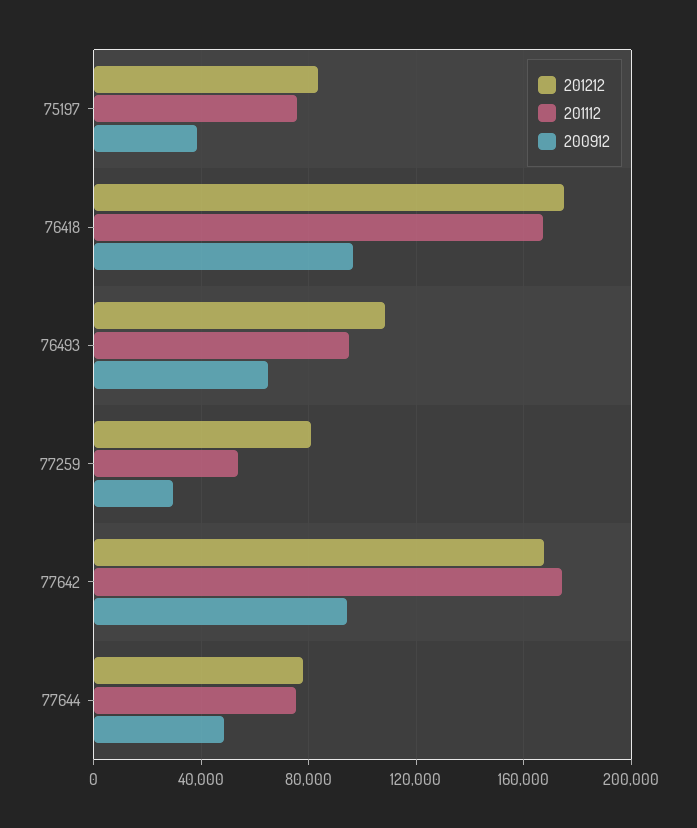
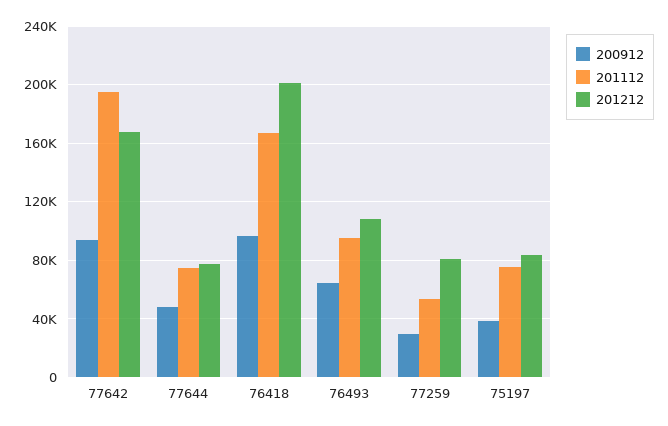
201212, 76418: 175000 -> 200000
201112, 77642: 175000 -> 195000

